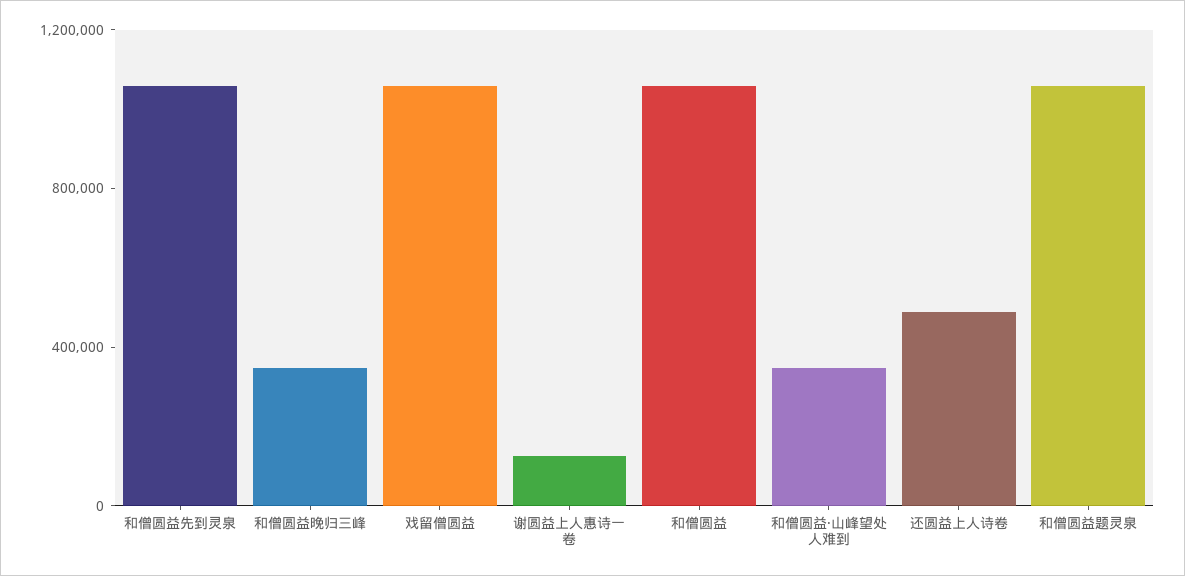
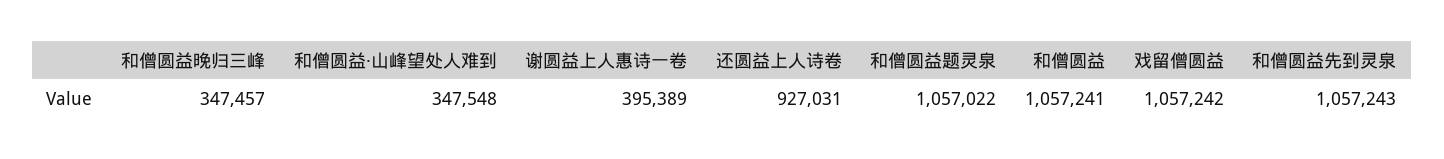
谢圆益上人惠诗一卷: 100000 -> 395389
还圆益上人诗卷: 500000 -> 927031

